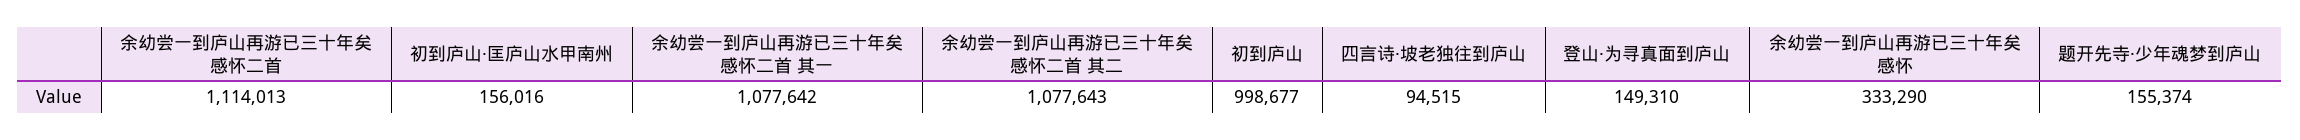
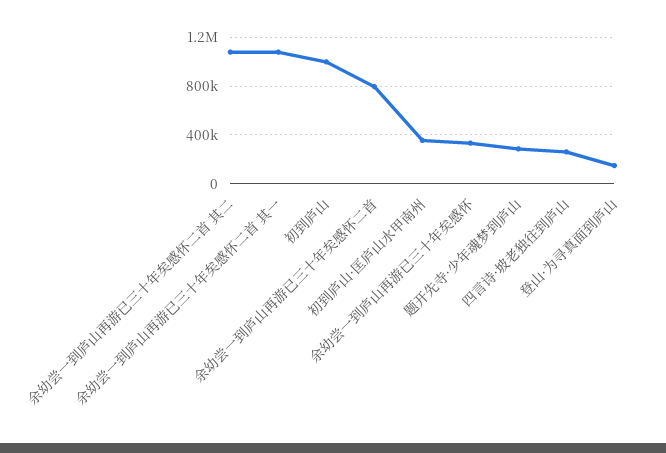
余幼尝一到庐山再游已三十年矣感怀二首: 1114013 -> 800000
初到庐山·匡庐山水甲南州: 156016 -> 350000
四言诗·坡老独往到庐山: 94515 -> 250000
题开先寺·少年魂梦到庐山: 155374 -> 300000

